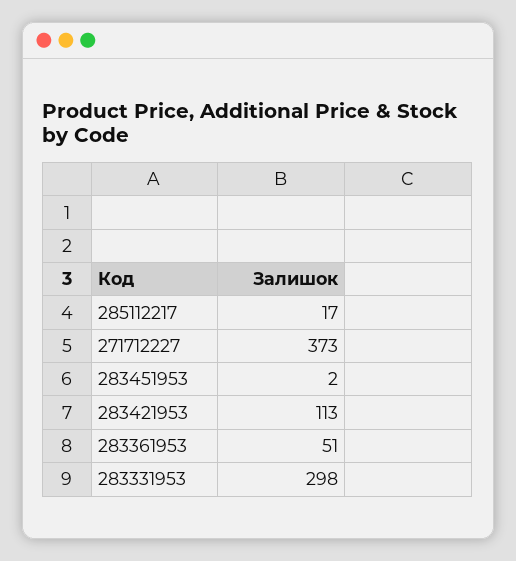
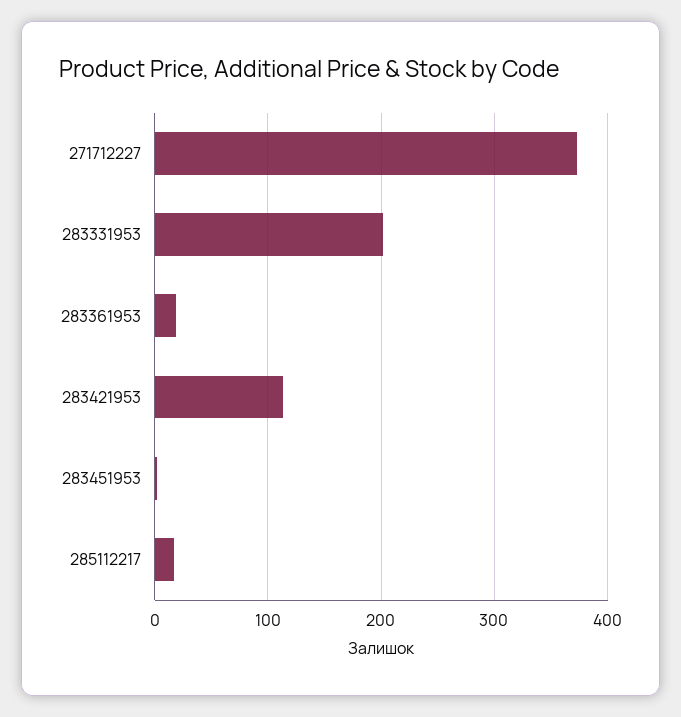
283361953: 51 -> 20
283331953: 298 -> 200

